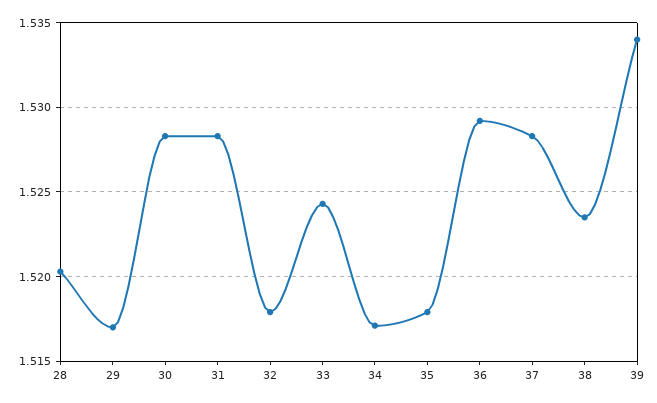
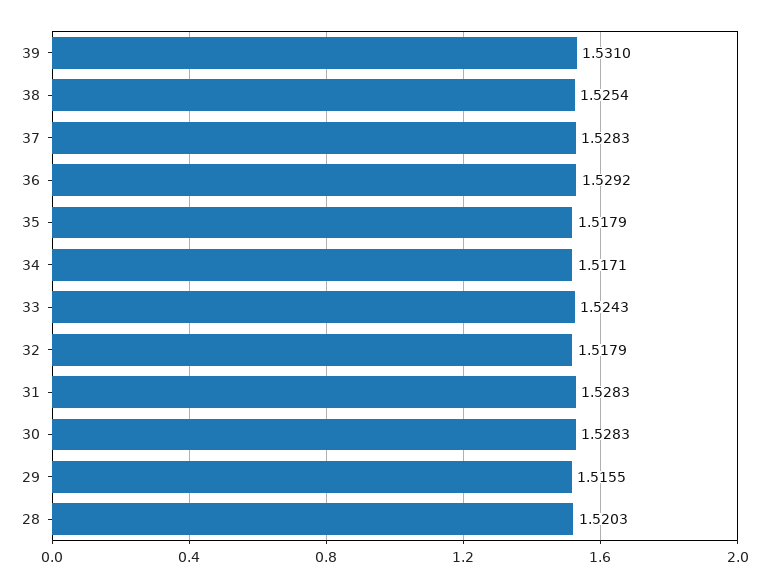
29: 1.517 -> 1.5155
38: 1.5235 -> 1.5254
39: 1.534 -> 1.531

